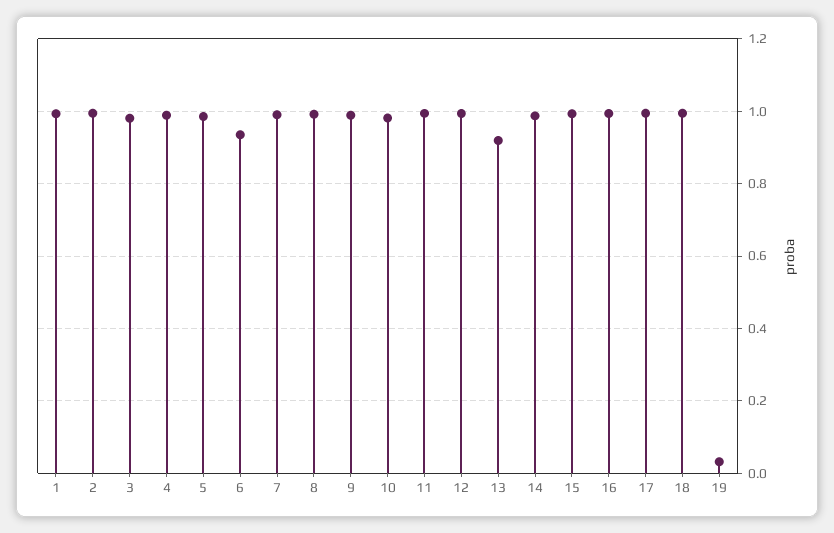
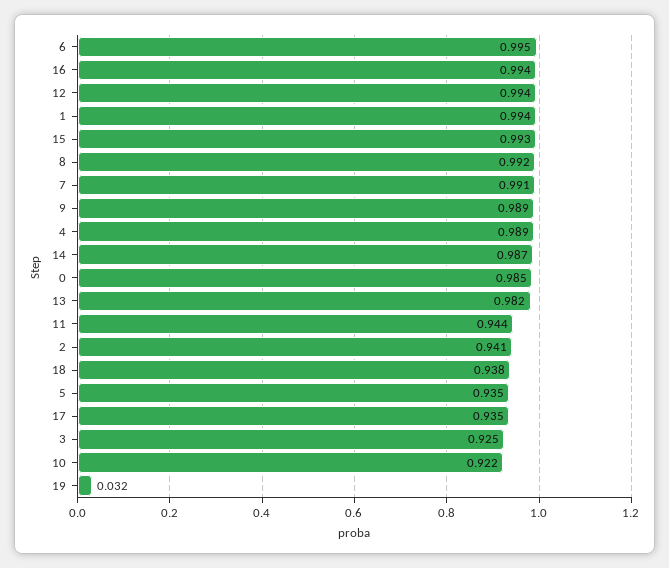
2: 1 -> 0.941
3: 0.98 -> 0.925
5: 0.98 -> 0.935
6: 0.94 -> 0.995
10: 0.98 -> 0.922
11: 1 -> 0.944
13: 0.92 -> 0.982
17: 1 -> 0.935
18: 1 -> 0.938
0: none -> 0.985

